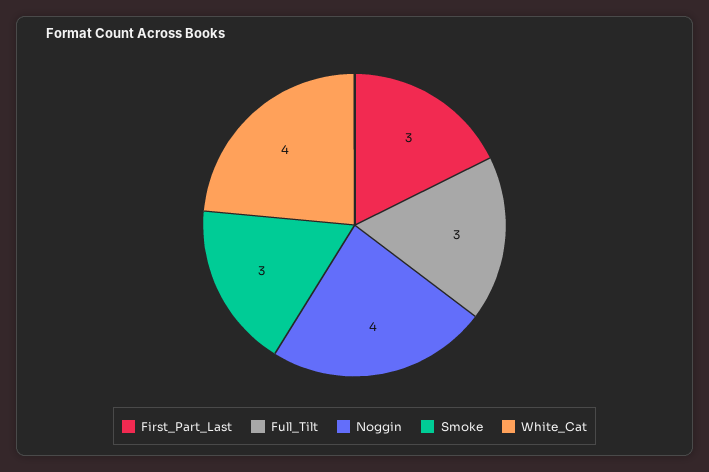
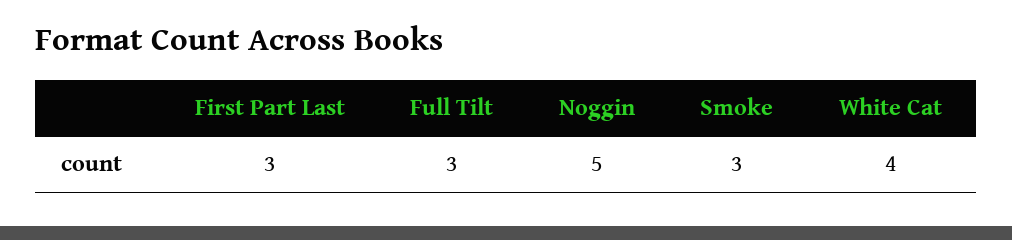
Noggin: 4 -> 5

